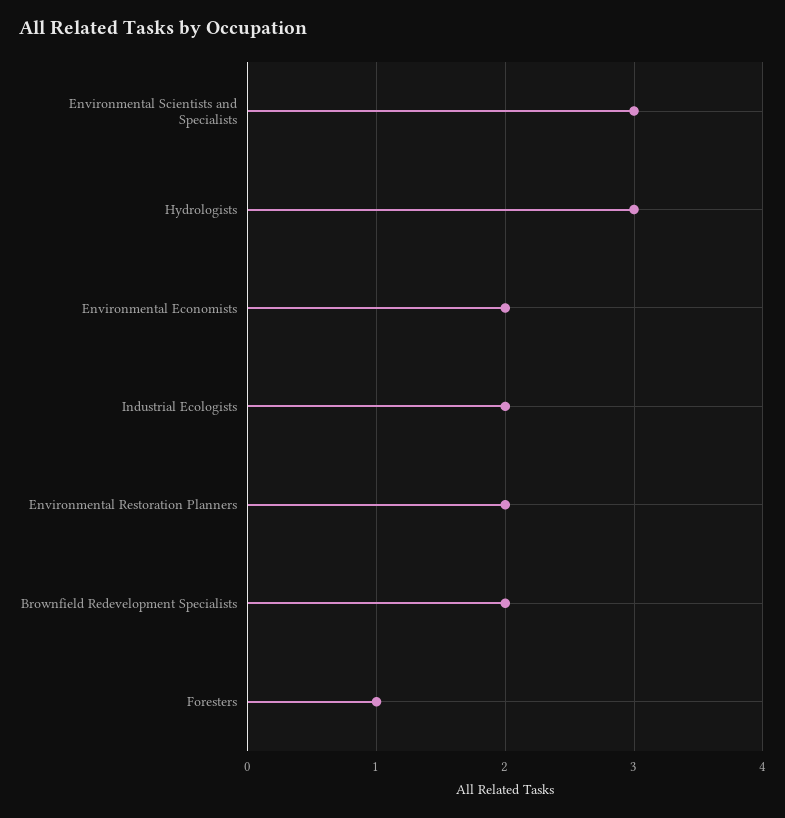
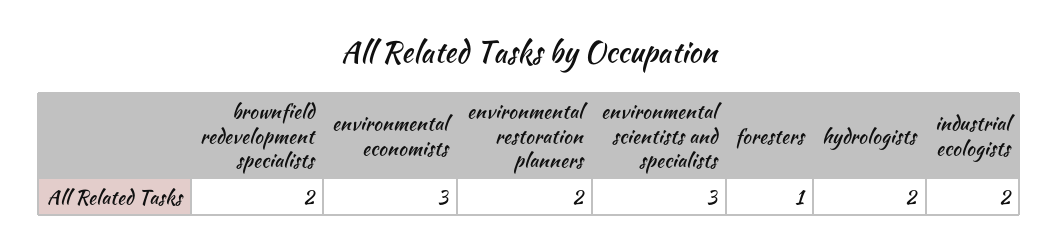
Hydrologists: 3 -> 2
Environmental Economists: 2 -> 3

